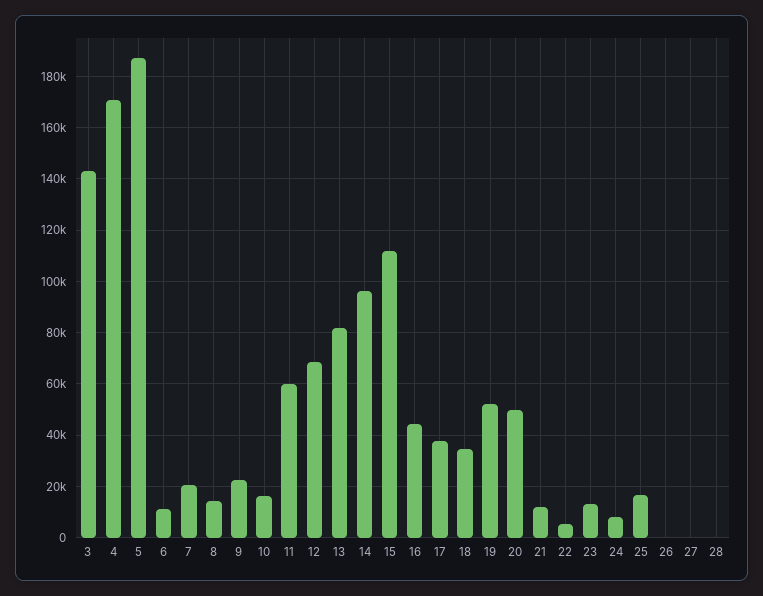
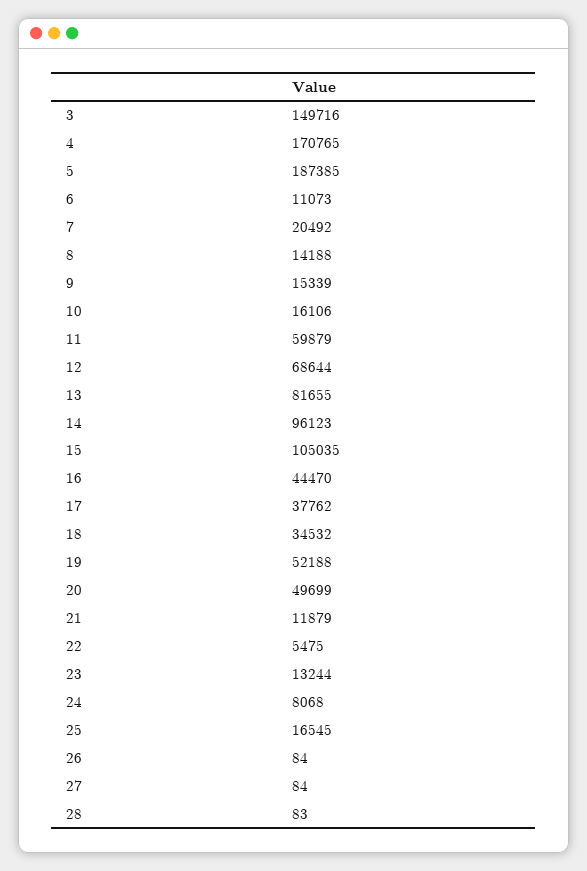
3: 142500 -> 149716
9: 22500 -> 15339
15: 112500 -> 105035

